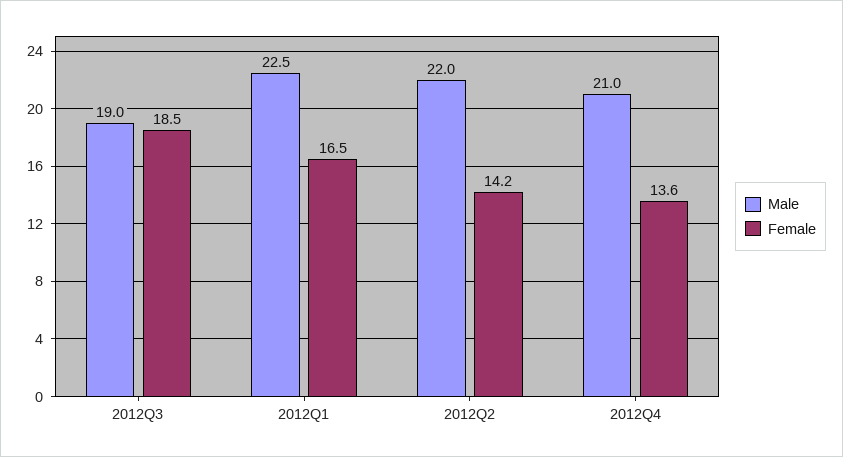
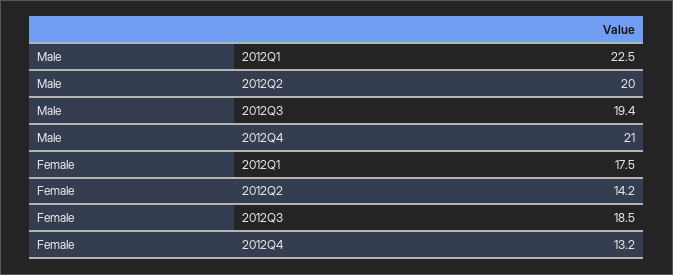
Male, 2012Q3: 19 -> 19.4
Female, 2012Q1: 16.5 -> 17.5
Male, 2012Q2: 22 -> 20
Female, 2012Q4: 13.6 -> 13.2

